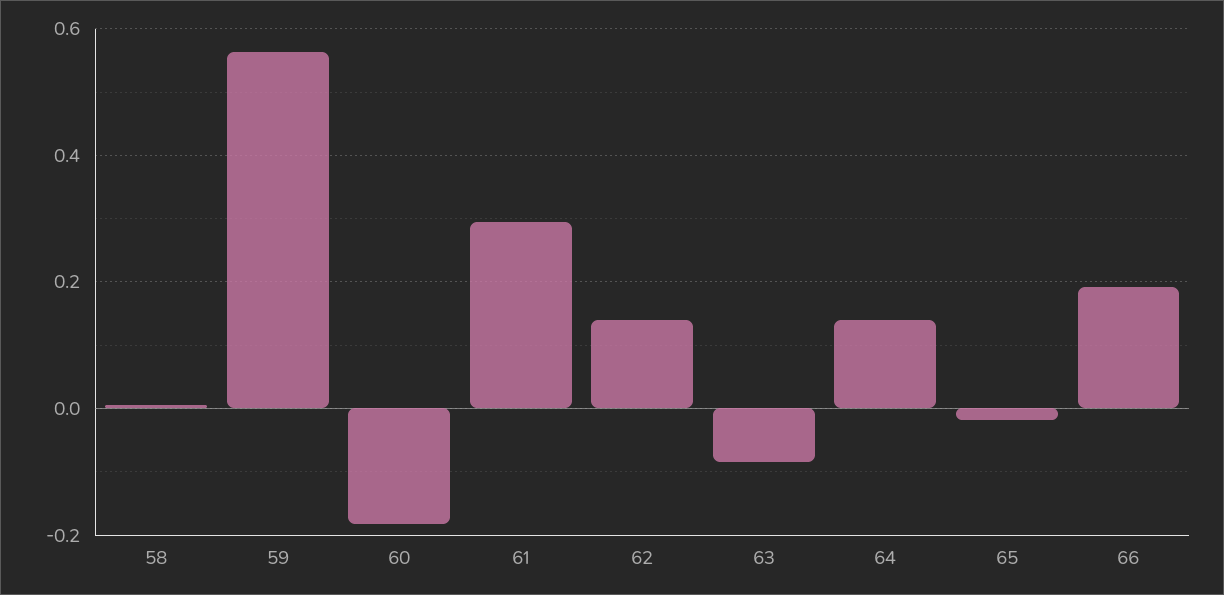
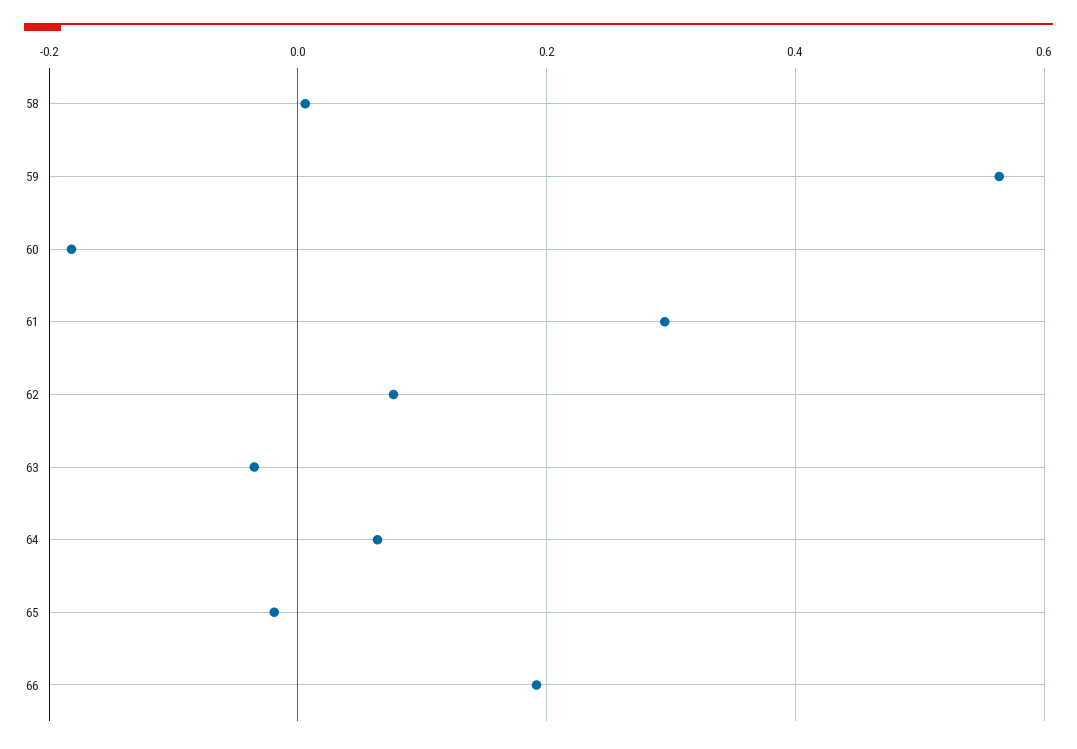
62: 0.14 -> 0.08
63: -0.08 -> -0.04
64: 0.14 -> 0.06

